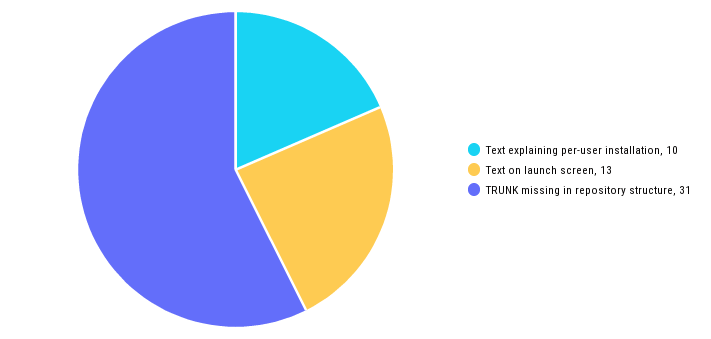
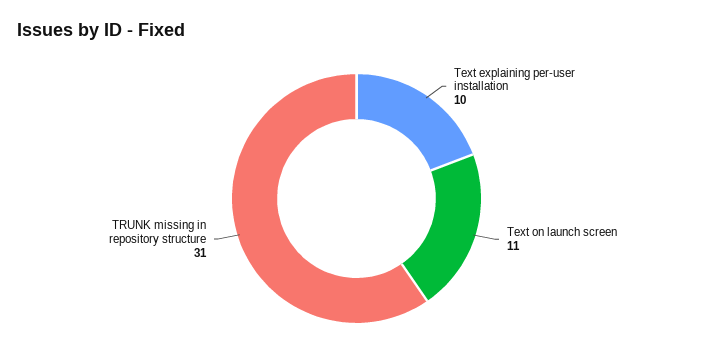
Text on launch screen: 13 -> 11

